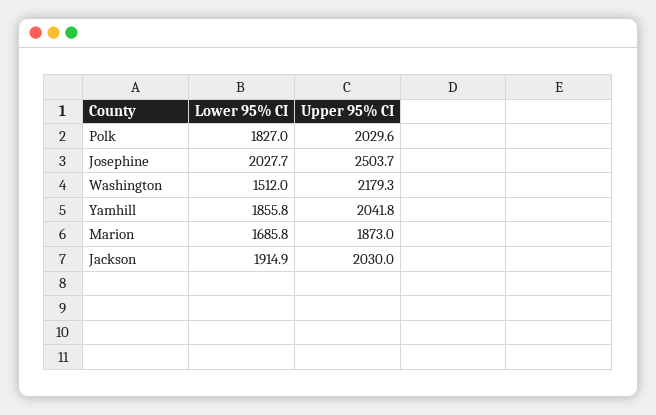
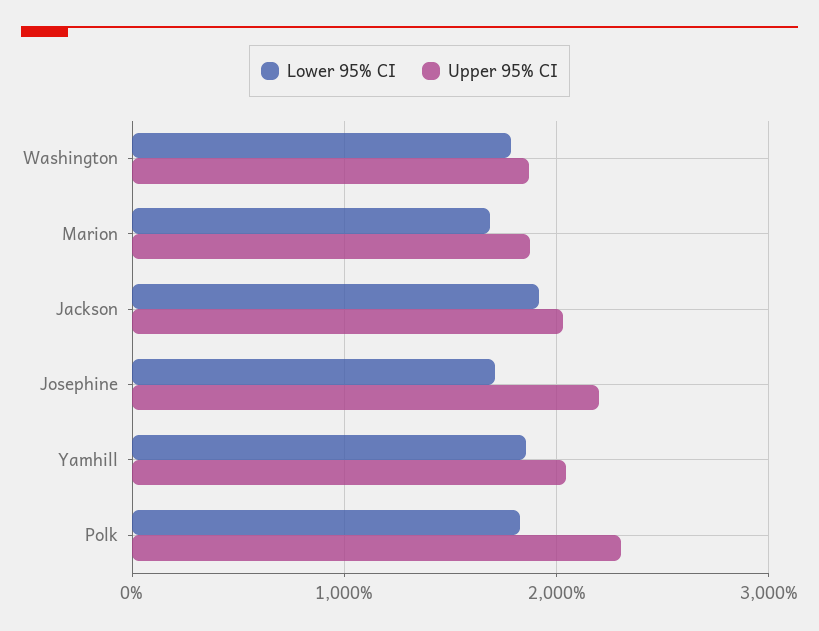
Upper 95% CI, Polk: 2029.6 -> 2300
Lower 95% CI, Josephine: 2027.7 -> 1700
Upper 95% CI, Josephine: 2503.7 -> 2200
Lower 95% CI, Washington: 1512 -> 1800
Upper 95% CI, Washington: 2179.3 -> 1900

